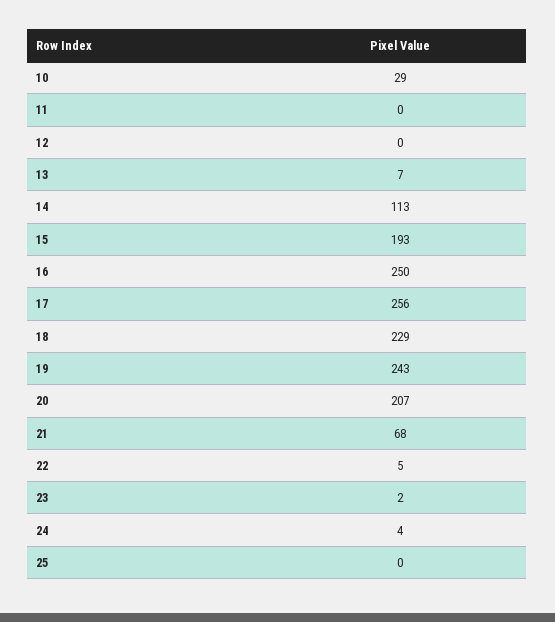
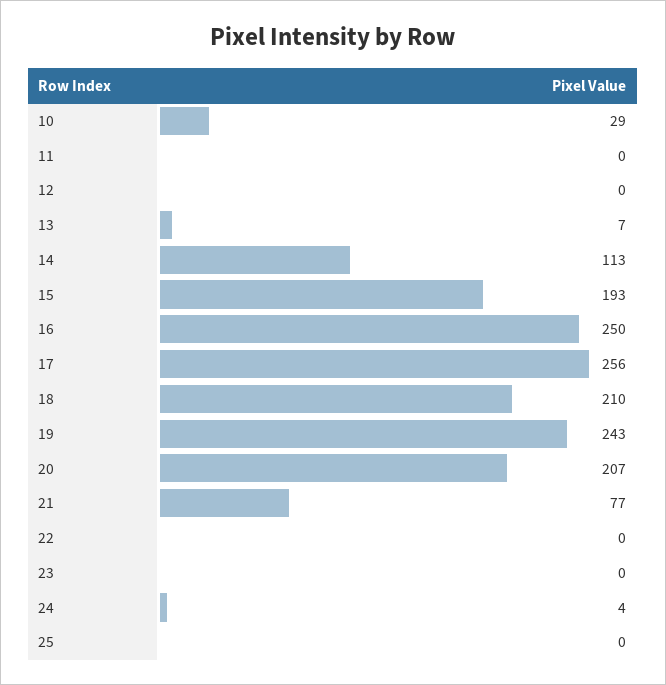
18: 229 -> 210
21: 68 -> 77
22: 5 -> 0
23: 2 -> 0

